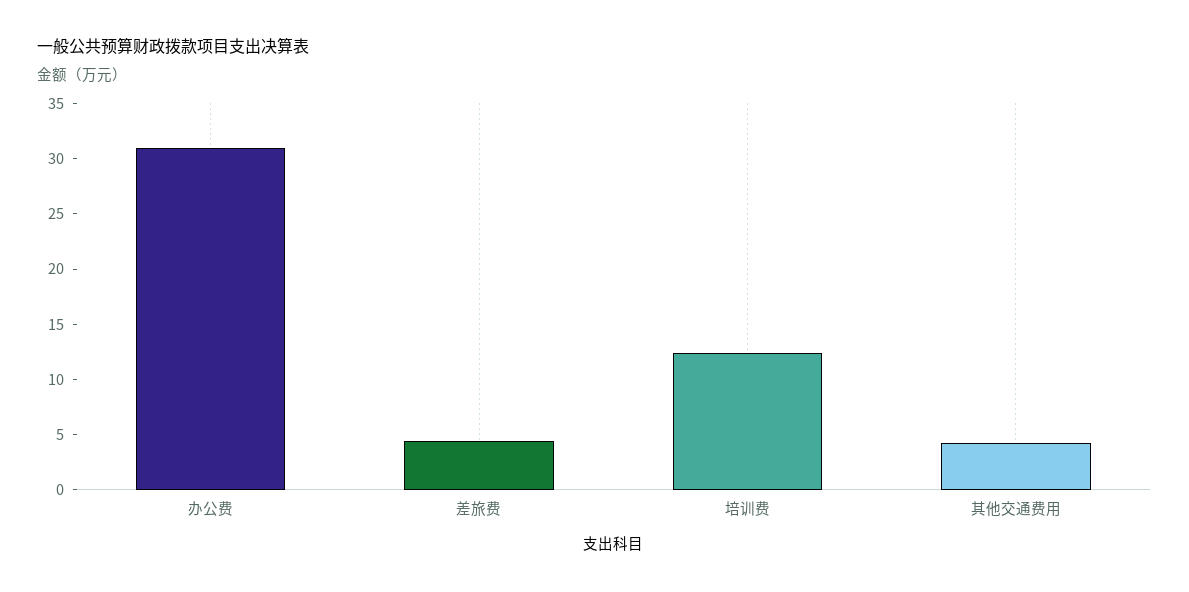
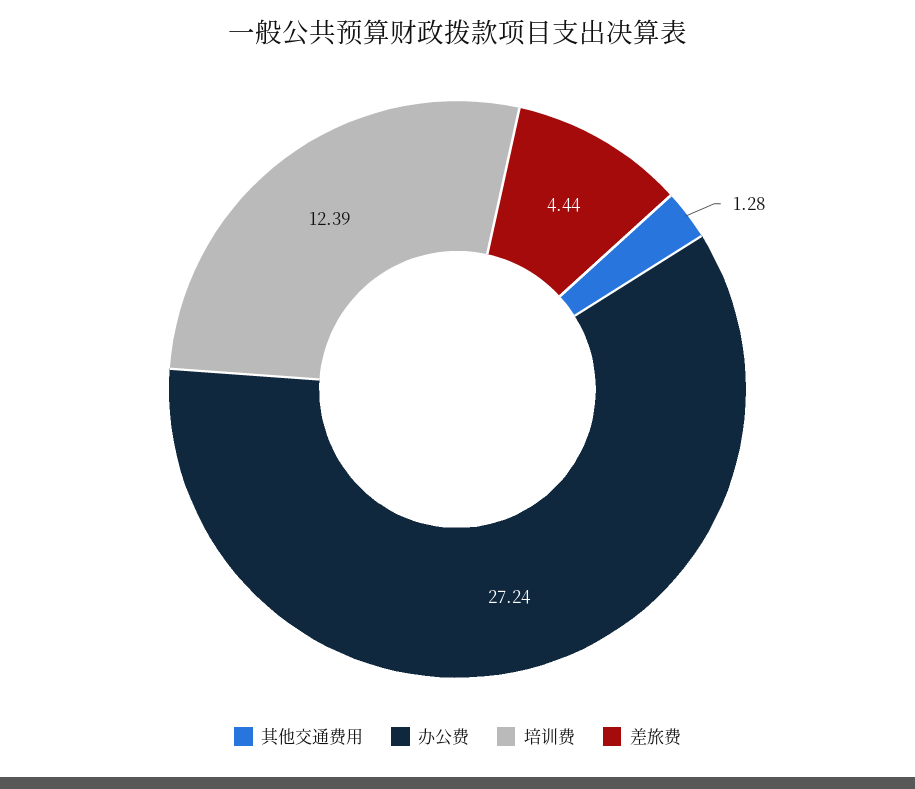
办公费: 31 -> 27.24
其他交通费用: 4 -> 1.28

